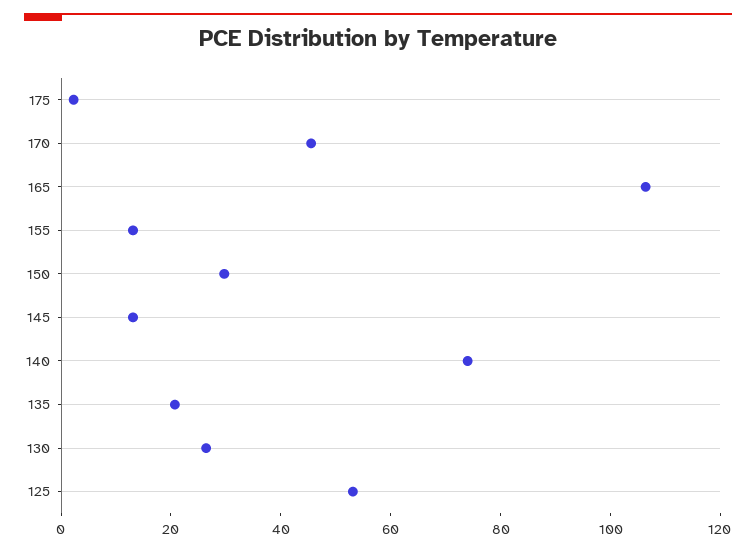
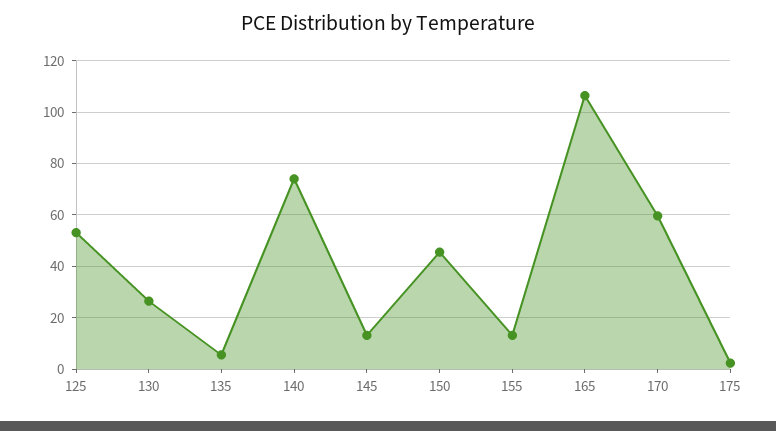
170: 45 -> 60
150: 30 -> 45
135: 20 -> 5

